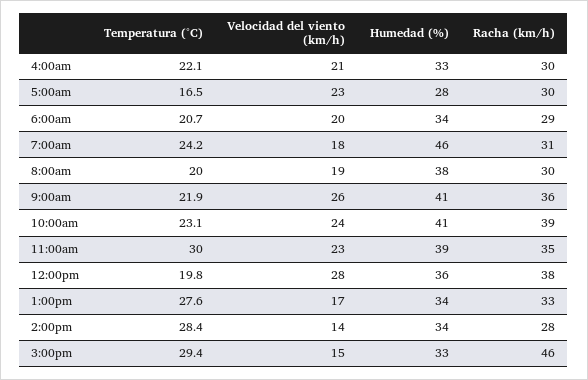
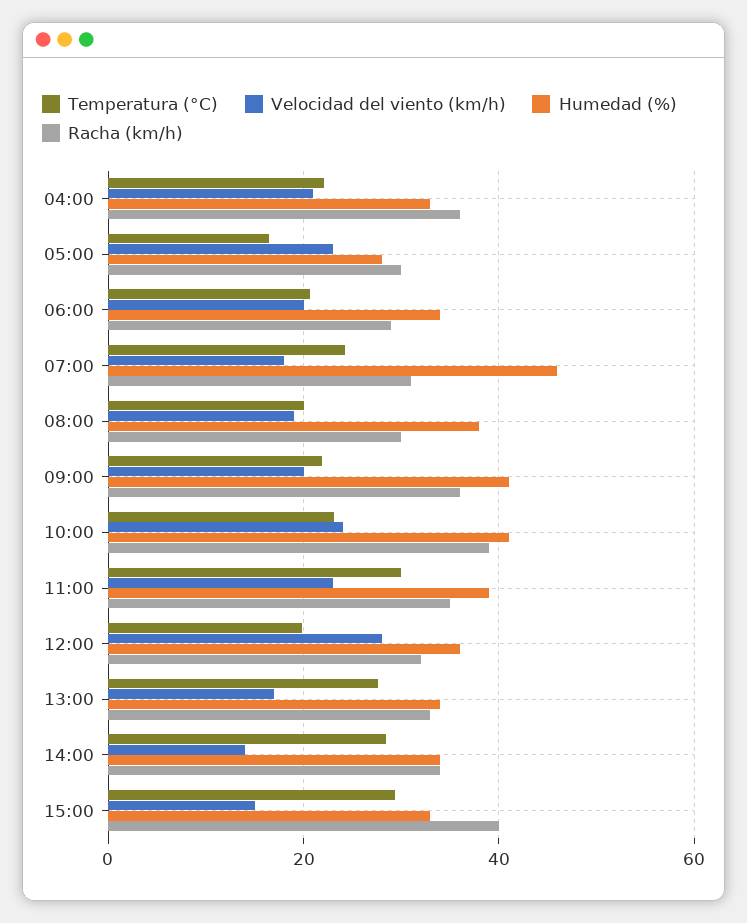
Racha (km/h), 4:00am: 30 -> 36
Velocidad del viento (km/h), 9:00am: 26 -> 20
Racha (km/h), 12:00pm: 38 -> 32
Racha (km/h), 2:00pm: 28 -> 34
Racha (km/h), 3:00pm: 46 -> 40

